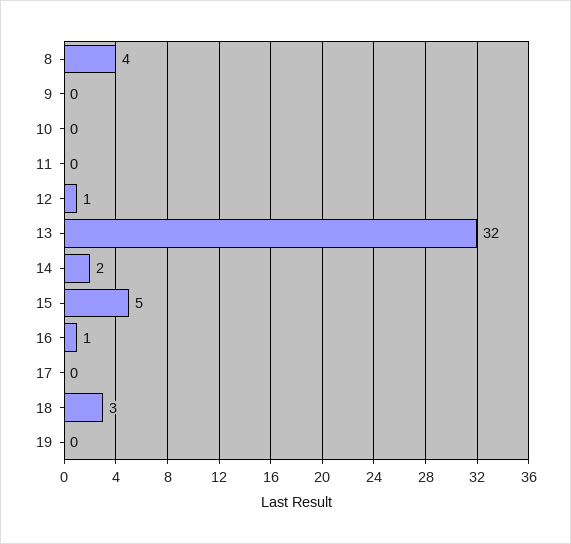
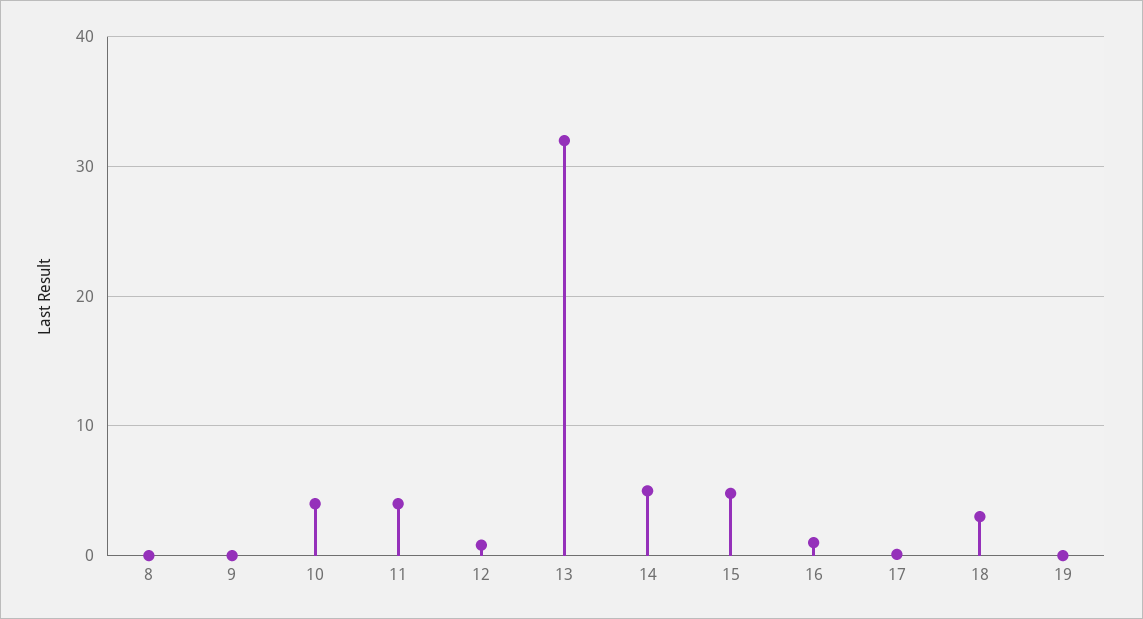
8: 4 -> 0
10: 0 -> 4
11: 0 -> 4
14: 2 -> 5

